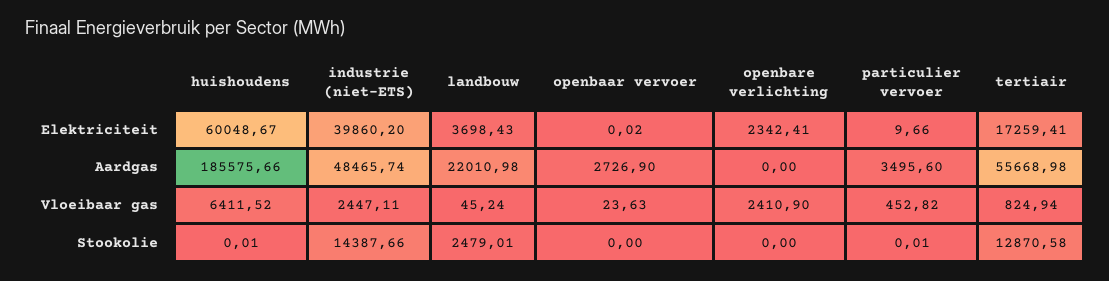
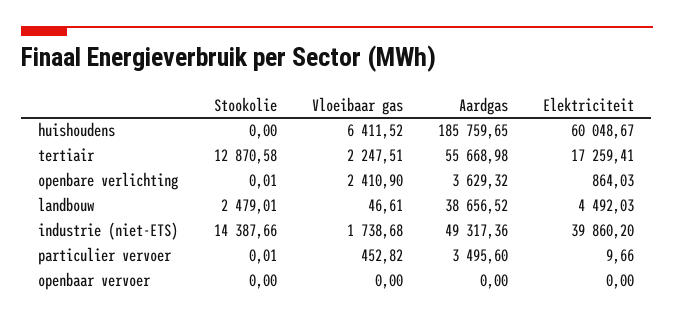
landbouw, Elektriciteit: 3698.43 -> 4492.03
openbaar vervoer, Elektriciteit: 0.02 -> 0
openbare verlichting, Elektriciteit: 2342.41 -> 864.03
huishoudens, Aardgas: 185575.66 -> 185759.65
industrie (niet-ETS), Aardgas: 48465.74 -> 49317.36
landbouw, Aardgas: 22010.98 -> 38656.52
openbaar vervoer, Aardgas: 2726.9 -> 0
openbare verlichting, Aardgas: 0 -> 3629.32
industrie (niet-ETS), Vloeibaar gas: 2447.11 -> 1738.68
landbouw, Vloeibaar gas: 45.24 -> 46.61
openbaar vervoer, Vloeibaar gas: 23.63 -> 0
tertiair, Vloeibaar gas: 824.94 -> 2247.51
huishoudens, Stookolie: 0.01 -> 0
openbare verlichting, Stookolie: 0 -> 0.01

